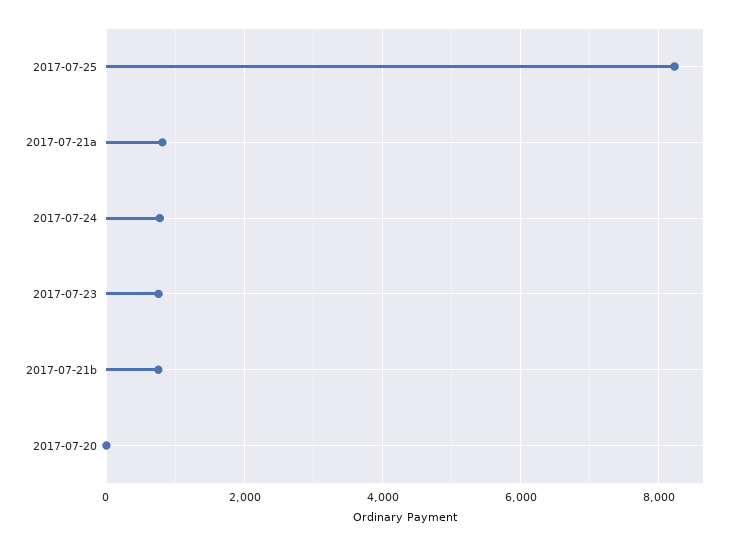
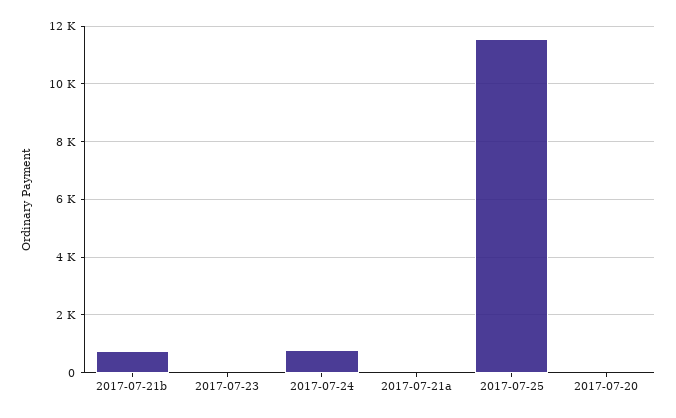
2017-07-25: 8200 -> 11500
2017-07-21a: 800 -> 0
2017-07-23: 800 -> 0

